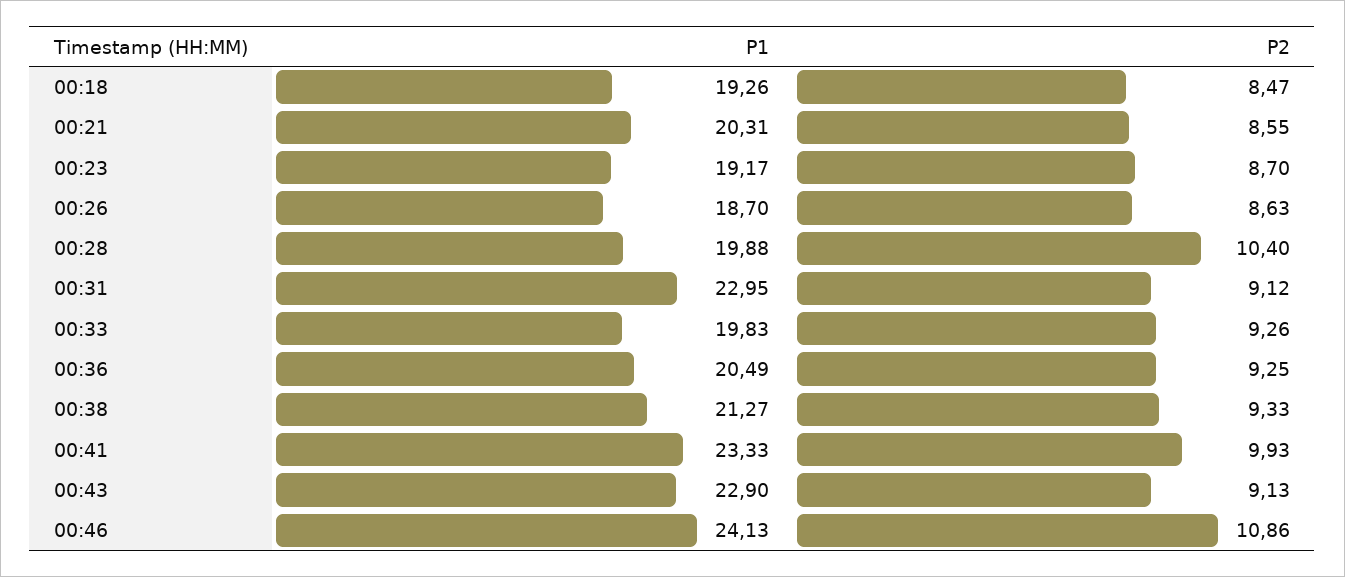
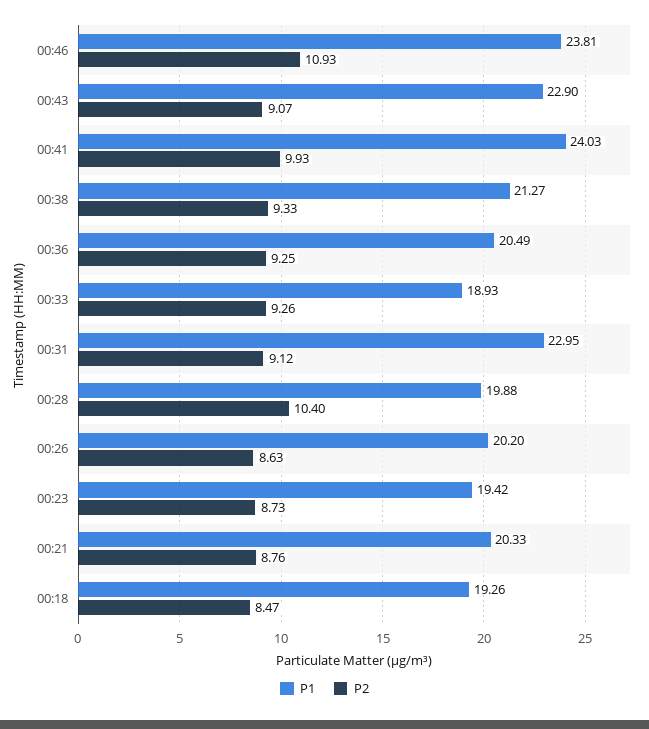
P1, 00:21: 20.31 -> 20.33
P2, 00:21: 8.55 -> 8.76
P1, 00:23: 19.17 -> 19.42
P2, 00:23: 8.7 -> 8.73
P1, 00:26: 18.7 -> 20.2
P1, 00:33: 19.83 -> 18.93
P1, 00:41: 23.33 -> 24.03
P2, 00:43: 9.13 -> 9.07
P1, 00:46: 24.13 -> 23.81
P2, 00:46: 10.86 -> 10.93

